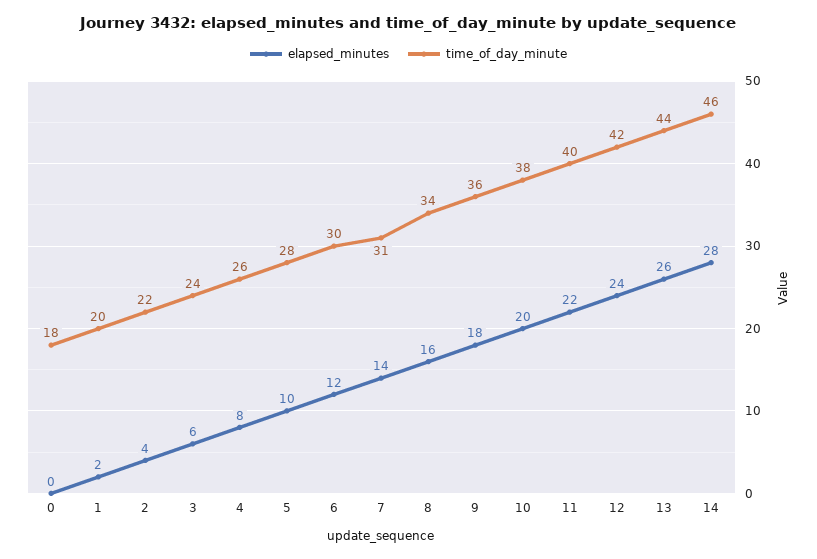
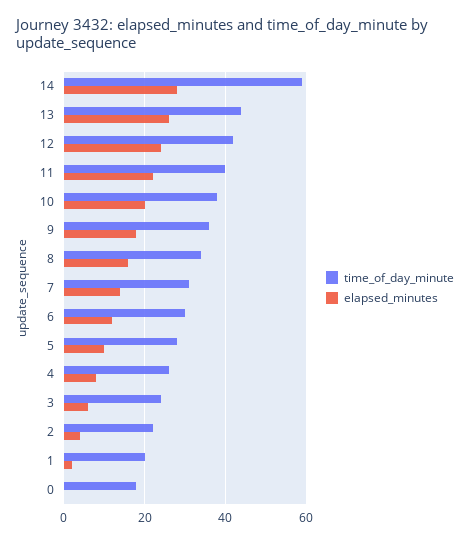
time_of_day_minute, 14: 46 -> 60

